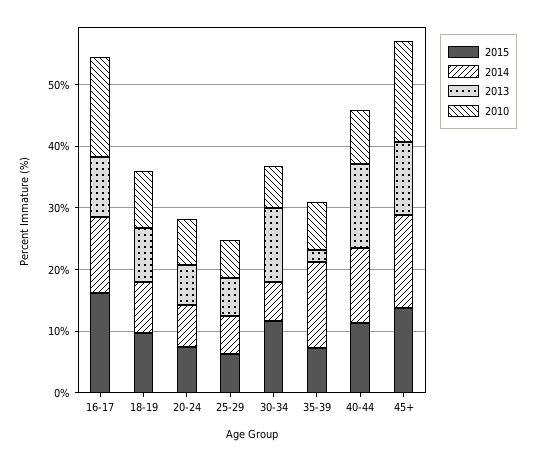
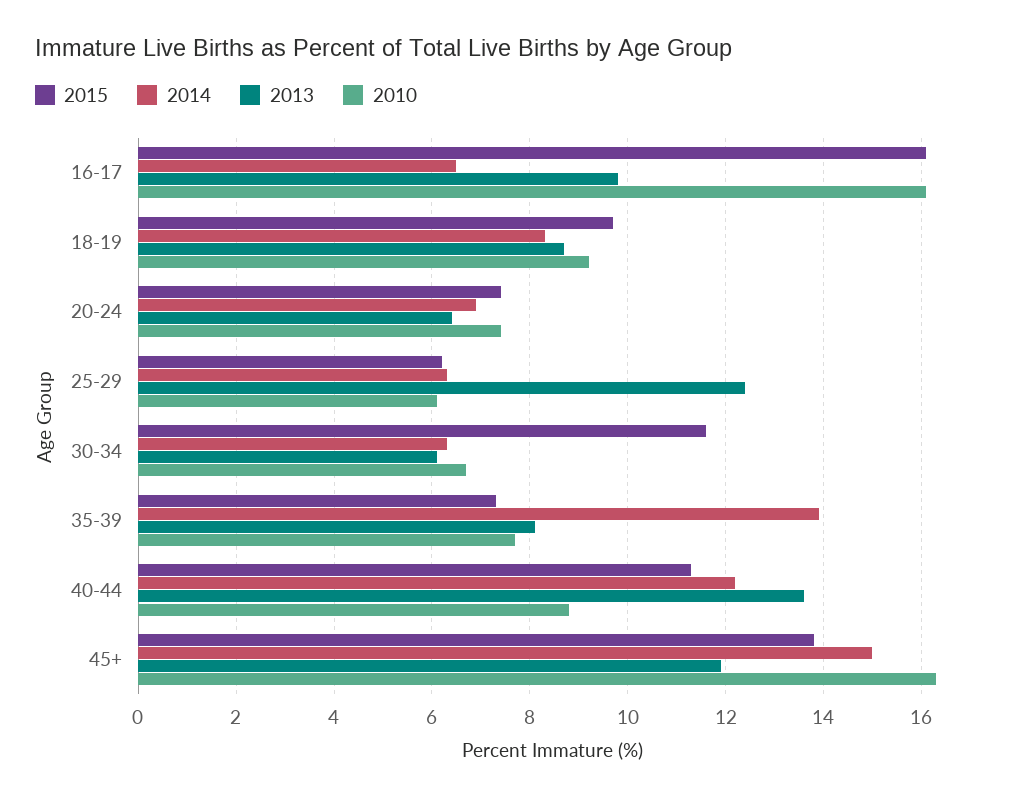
2014, 16-17: 12 -> 6.5
2013, 25-29: 6 -> 12.5
2013, 30-34: 12 -> 6
2013, 35-39: 2 -> 8

